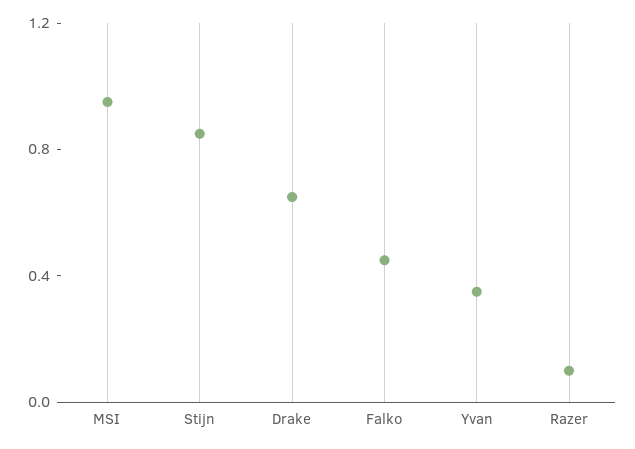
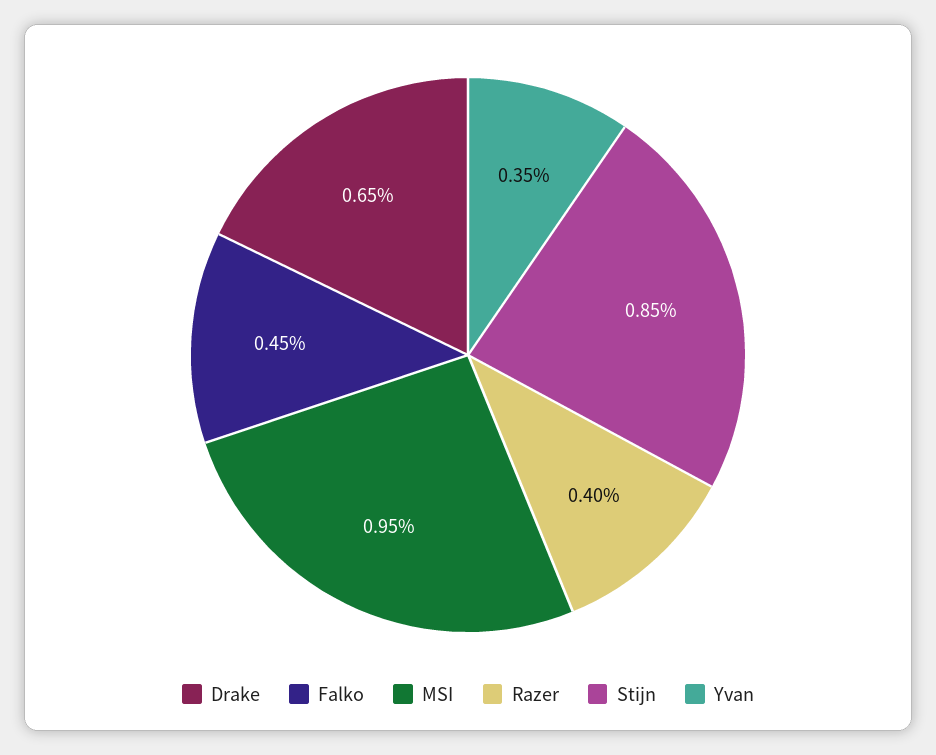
Razer: 0.1 -> 0.4

